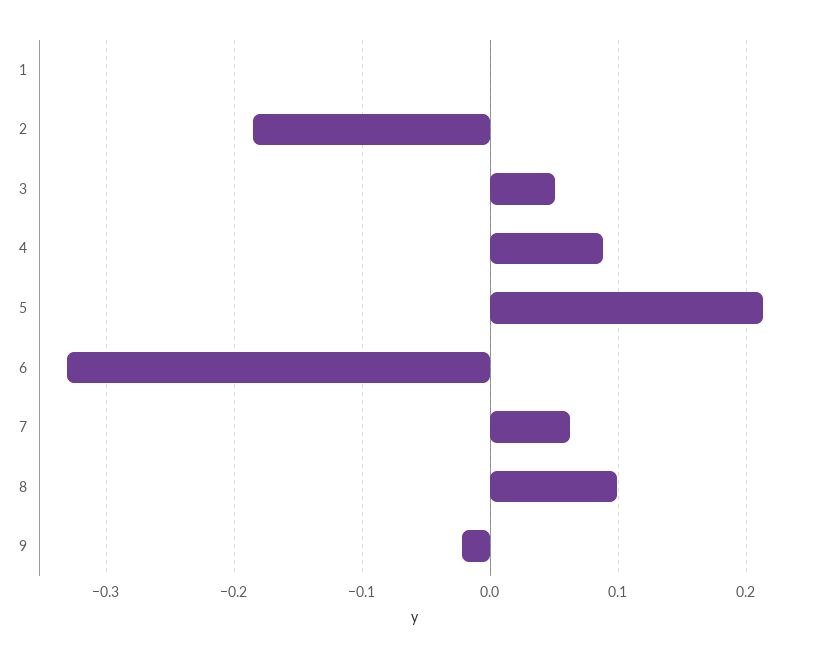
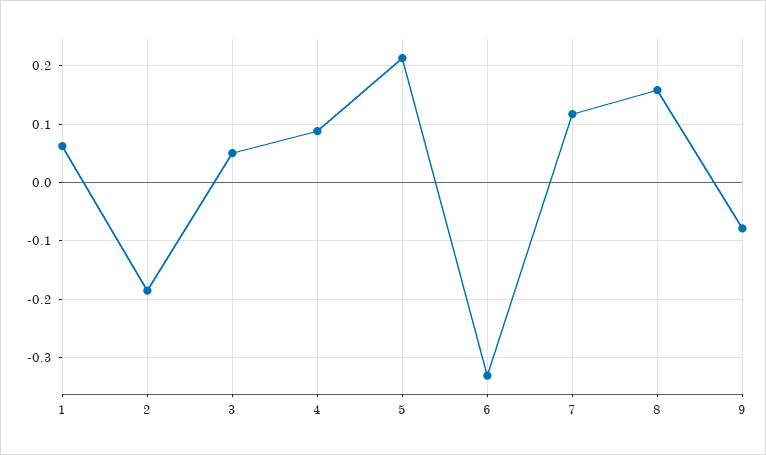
1: 0 -> 0.06
7: 0.06 -> 0.12
8: 0.1 -> 0.16
9: -0.02 -> -0.08

